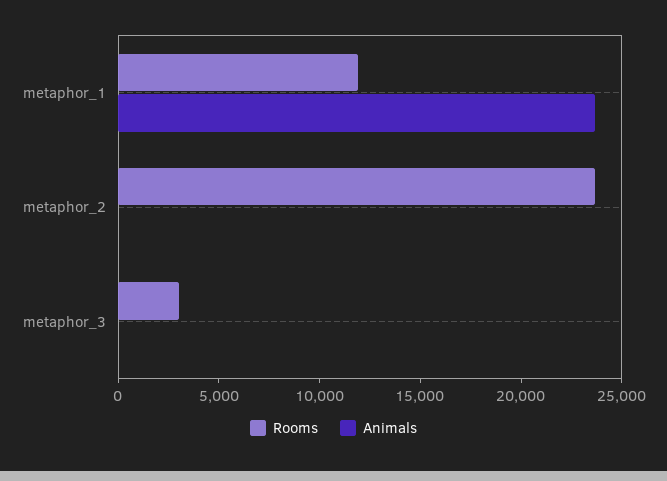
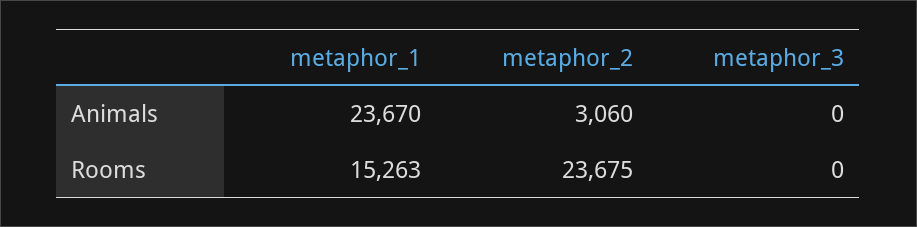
Rooms, metaphor_1: 12000 -> 15263
Animals, metaphor_2: 0 -> 3060
Rooms, metaphor_3: 3000 -> 0

